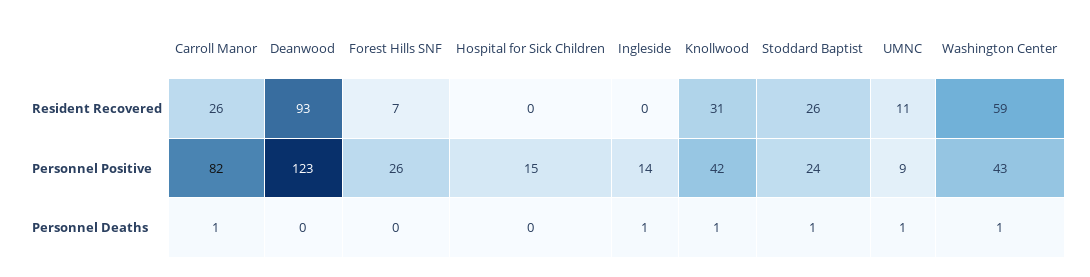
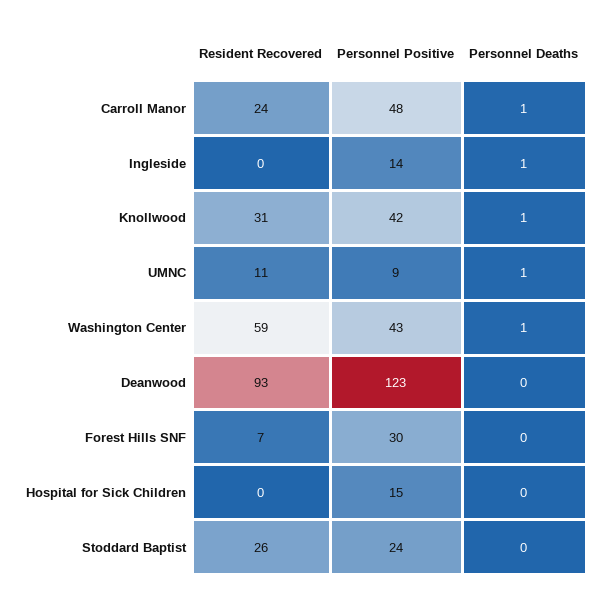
Carroll Manor, Resident Recovered: 26 -> 24
Carroll Manor, Personnel Positive: 82 -> 48
Forest Hills SNF, Personnel Positive: 26 -> 30
Stoddard Baptist, Personnel Deaths: 1 -> 0

